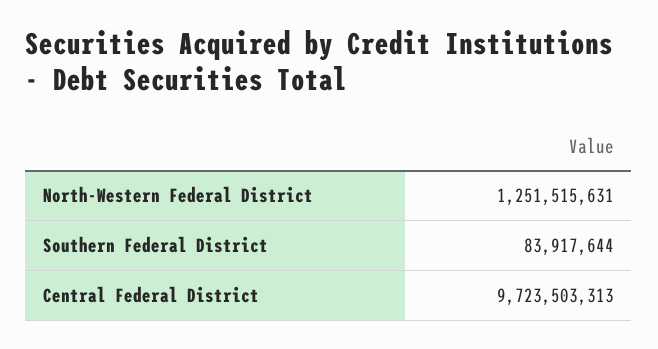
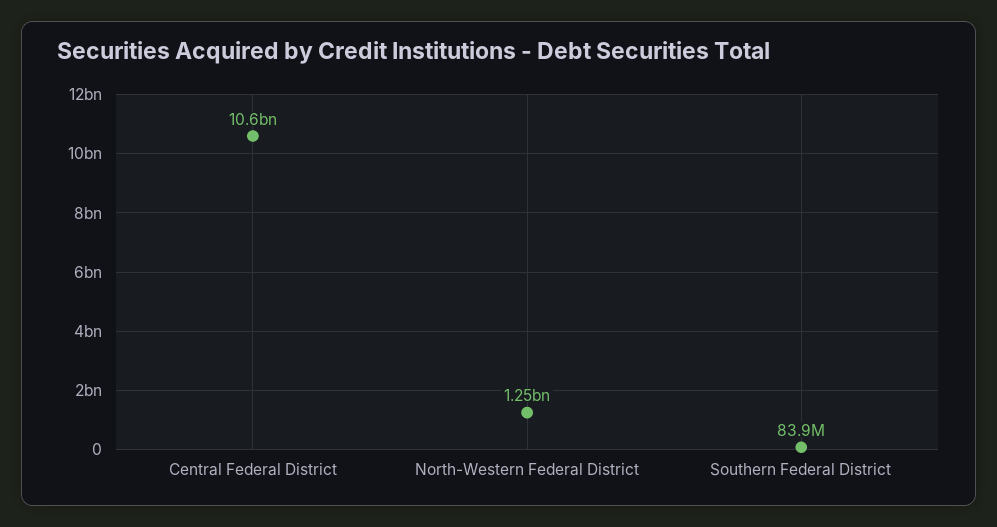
Central Federal District: 9723503313 -> 10600000000

